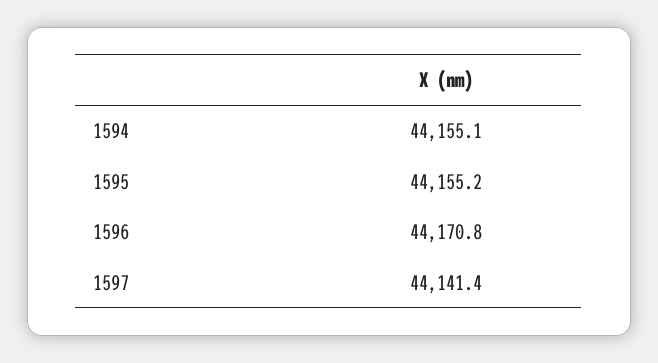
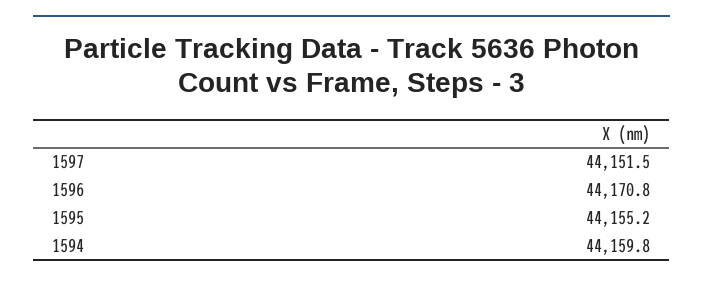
1594: 44155.1 -> 44159.8
1597: 44141.4 -> 44151.5

